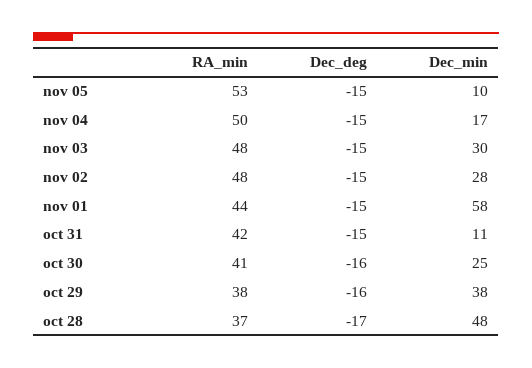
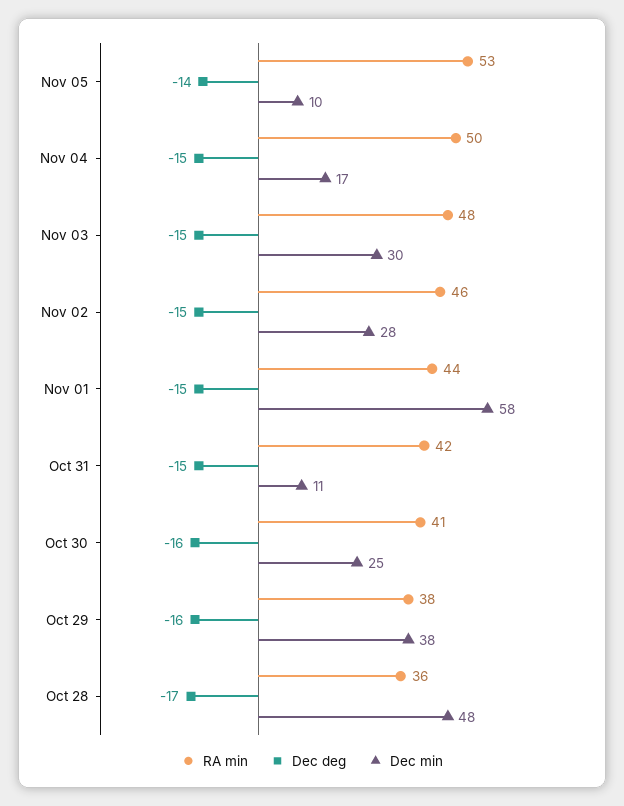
Dec_deg, nov 05: -15 -> -14
RA_min, nov 02: 48 -> 46
RA_min, oct 28: 37 -> 36

